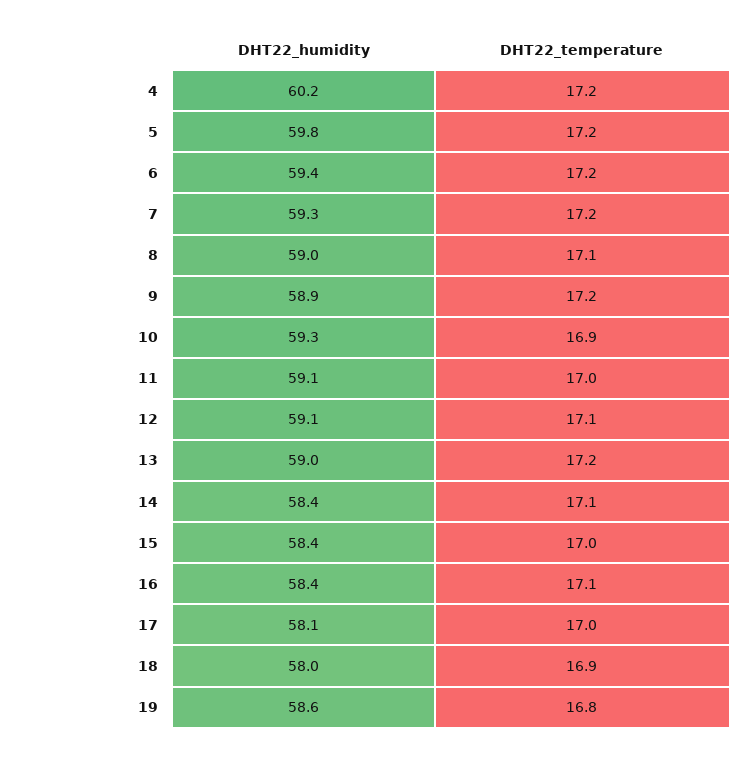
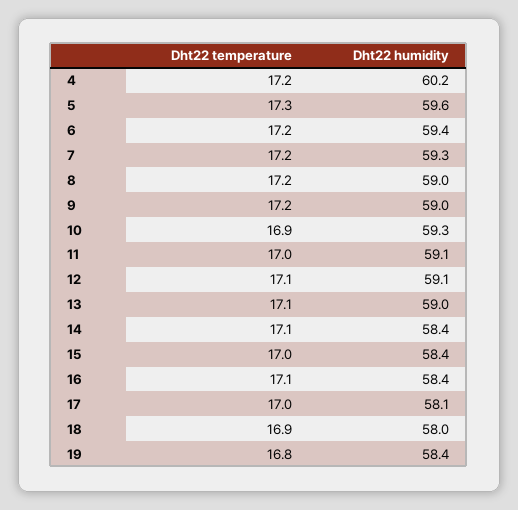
DHT22_humidity, 5: 59.8 -> 59.6
DHT22_temperature, 5: 17.2 -> 17.3
DHT22_temperature, 8: 17.1 -> 17.2
DHT22_humidity, 9: 58.9 -> 59
DHT22_temperature, 13: 17.2 -> 17.1
DHT22_humidity, 19: 58.6 -> 58.4

